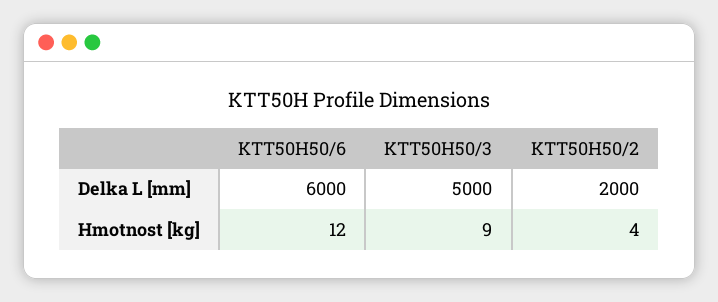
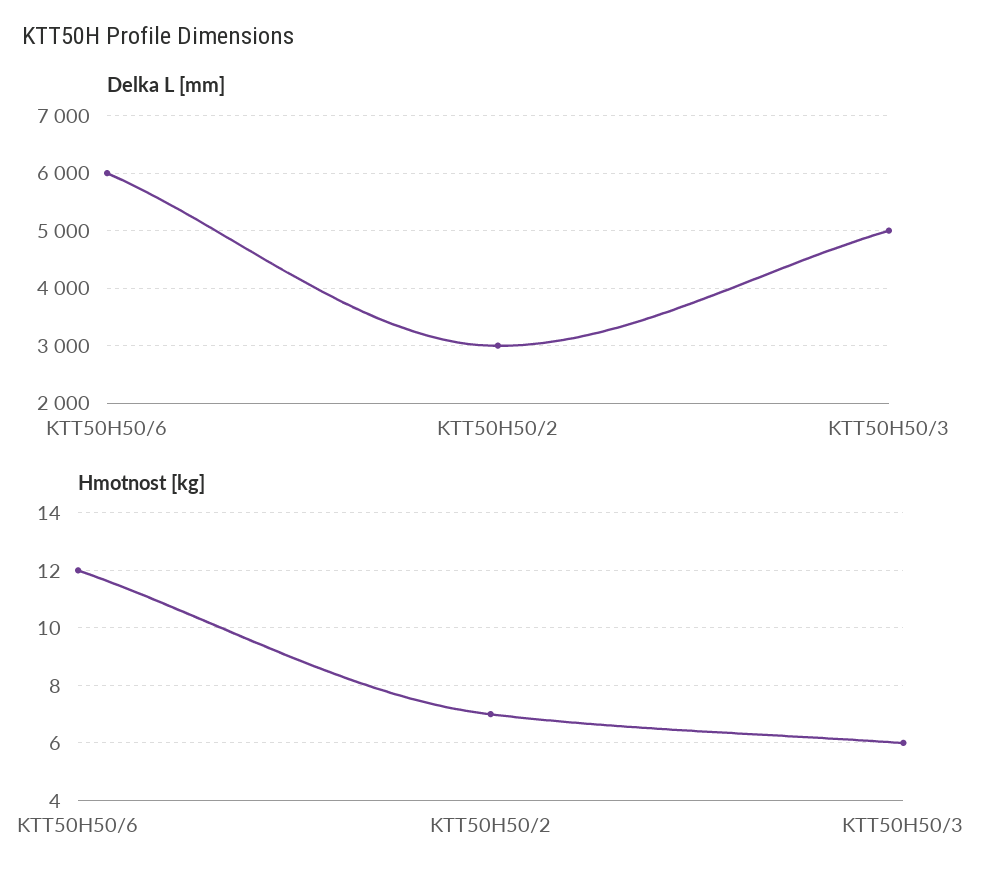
Delka L [mm], KTT50H50/2: 2000 -> 3000
Hmotnost [kg], KTT50H50/3: 9 -> 6
Hmotnost [kg], KTT50H50/2: 4 -> 7

